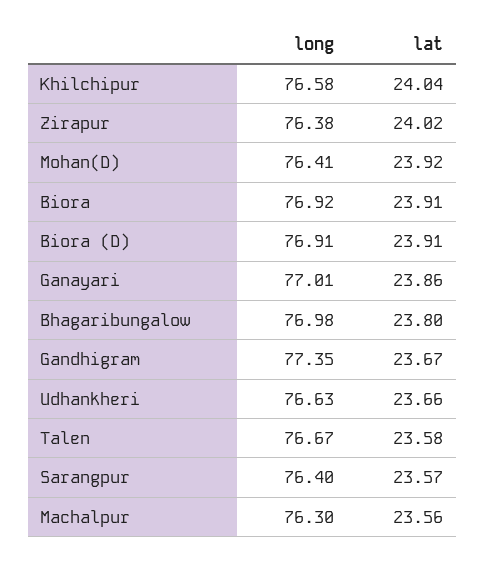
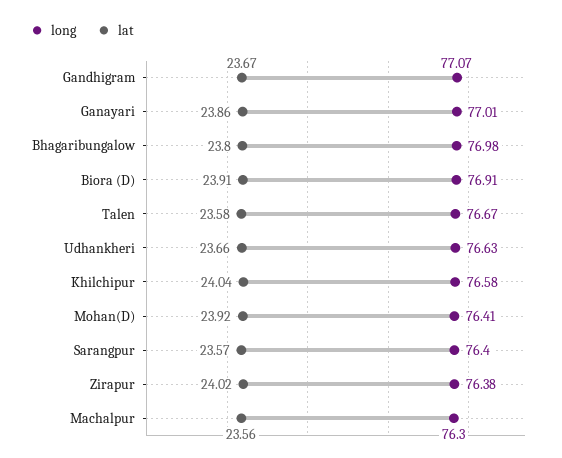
long, Biora: 76.92 -> none
lat, Biora: 23.91 -> none
long, Gandhigram: 77.35 -> 77.07

